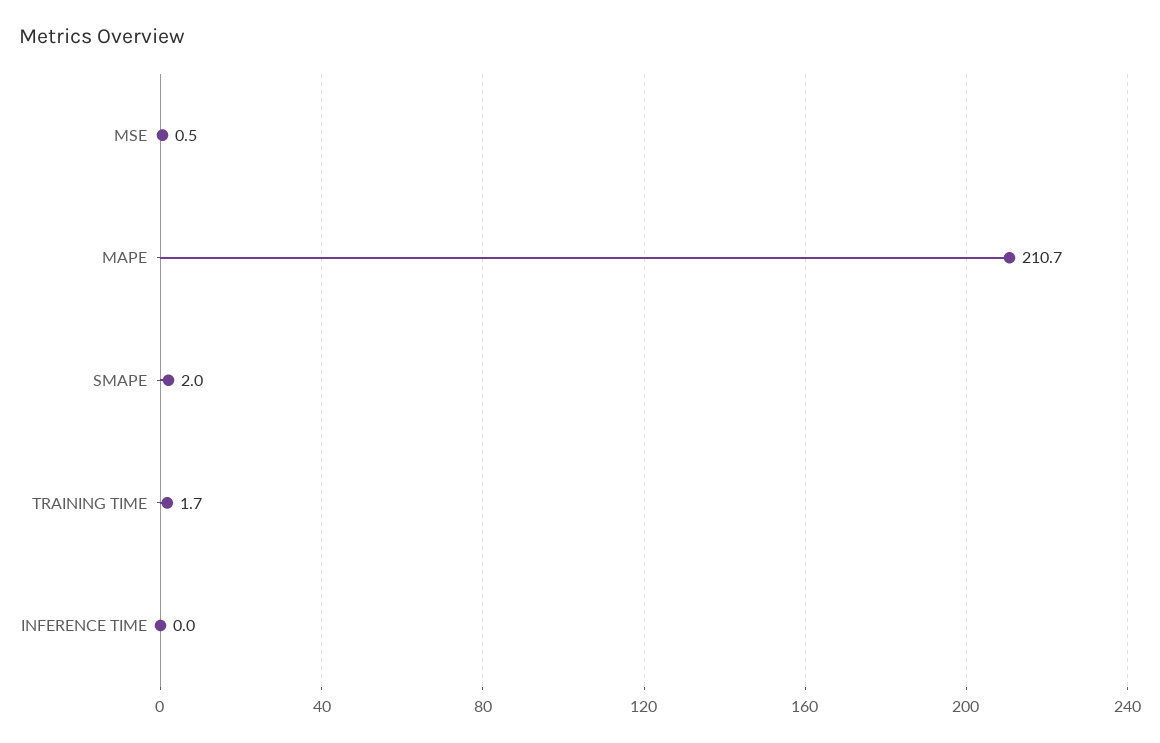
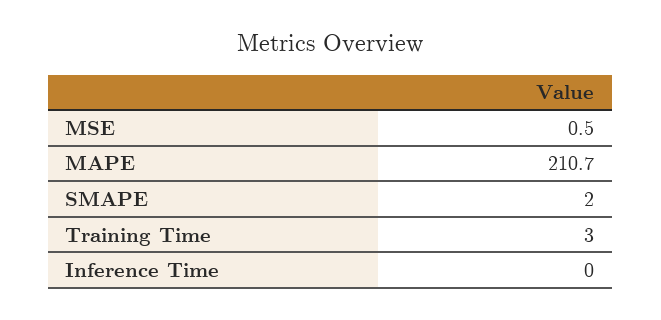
TRAINING TIME: 1.7 -> 3

